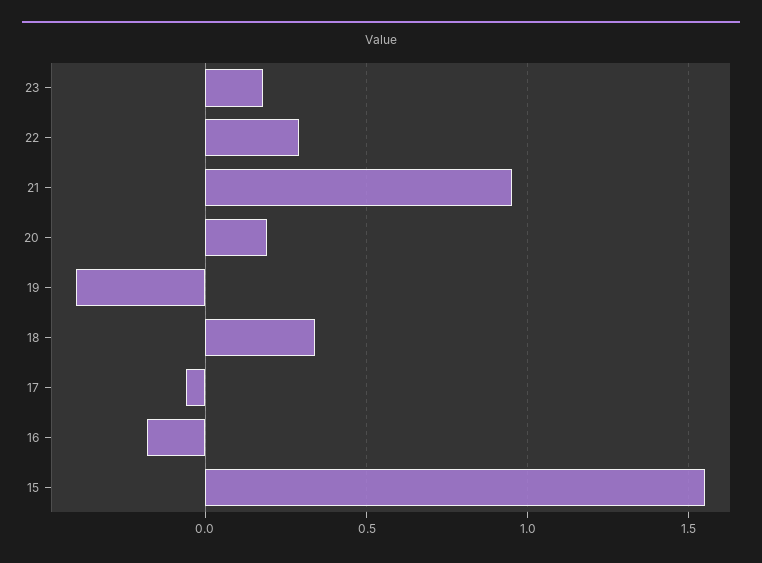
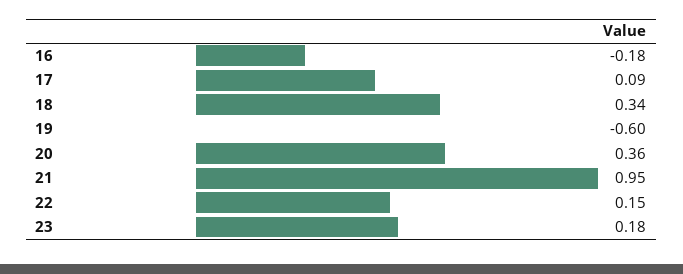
22: 0.3 -> 0.15
20: 0.2 -> 0.36
19: -0.4 -> -0.6
17: -0.05 -> 0.09
15: 1.55 -> none

